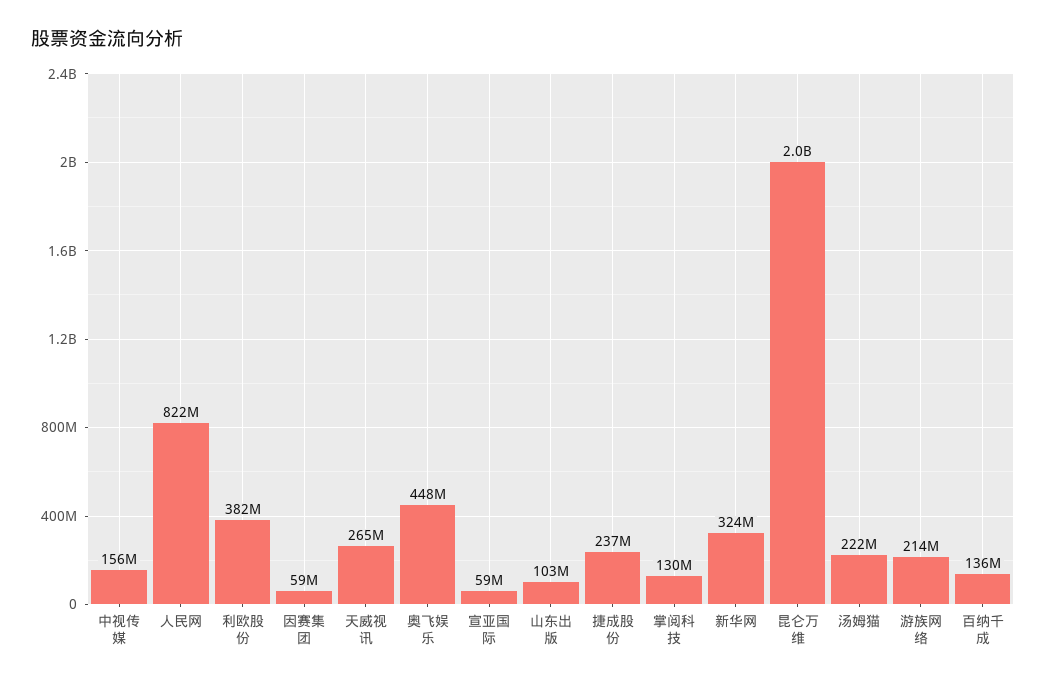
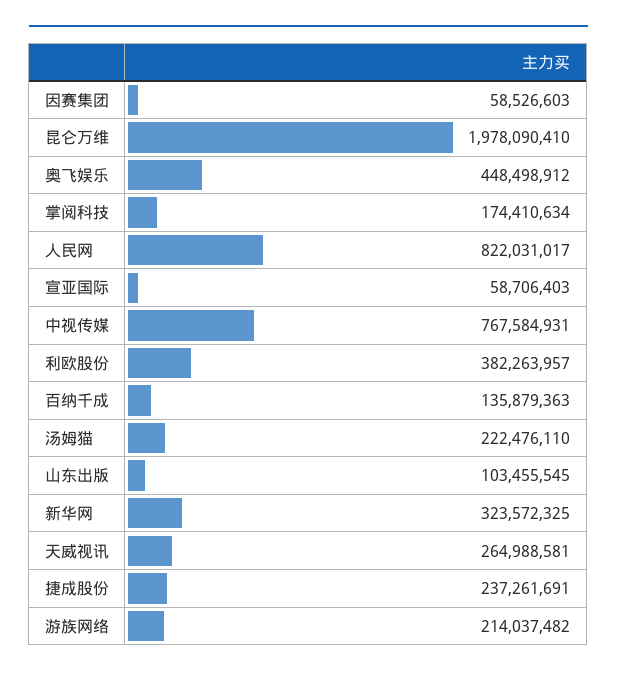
中视传媒: 156000000 -> 767584931
掌阅科技: 130000000 -> 174410634

